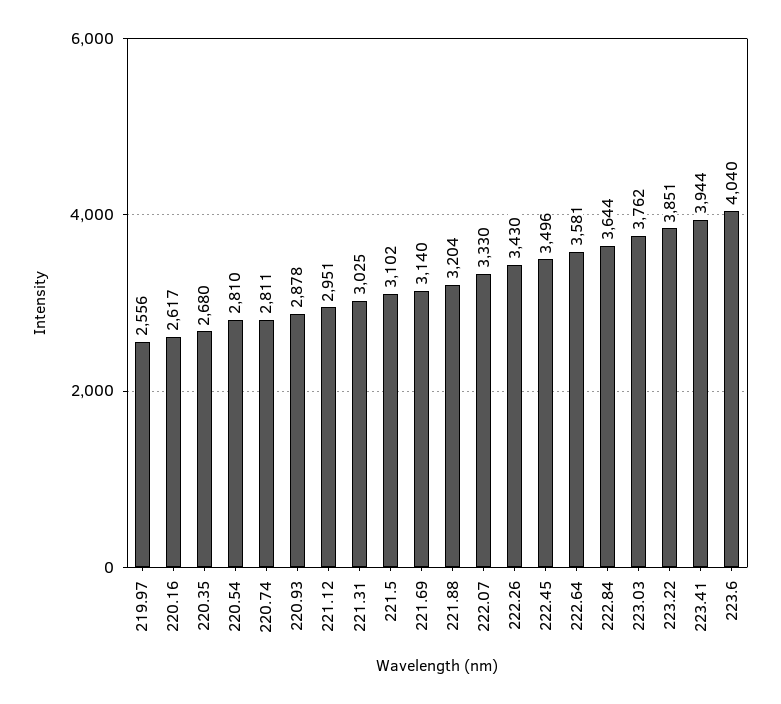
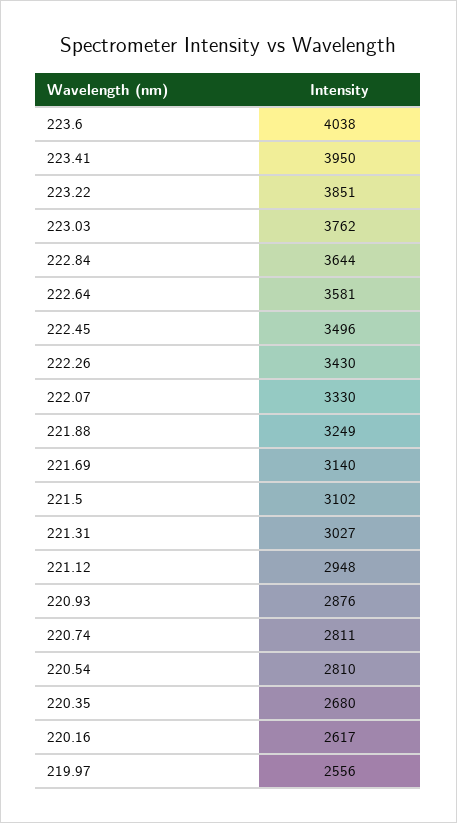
220.93: 2878 -> 2876
221.12: 2951 -> 2948
221.31: 3025 -> 3027
221.88: 3204 -> 3249
223.41: 3944 -> 3950
223.6: 4040 -> 4038

